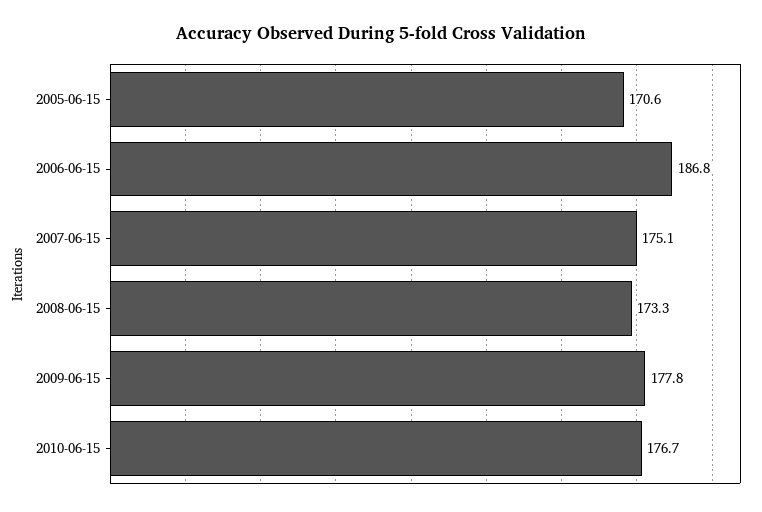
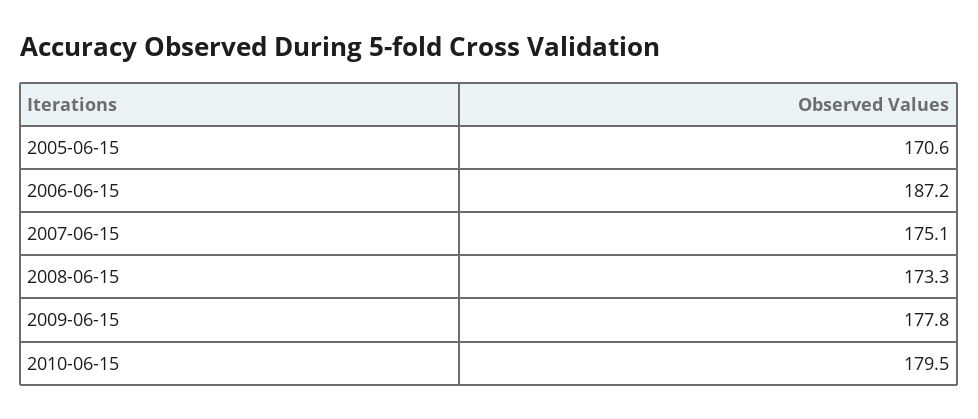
2006-06-15: 186.8 -> 187.2
2010-06-15: 176.7 -> 179.5

